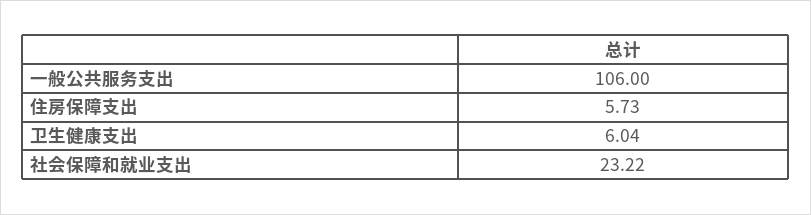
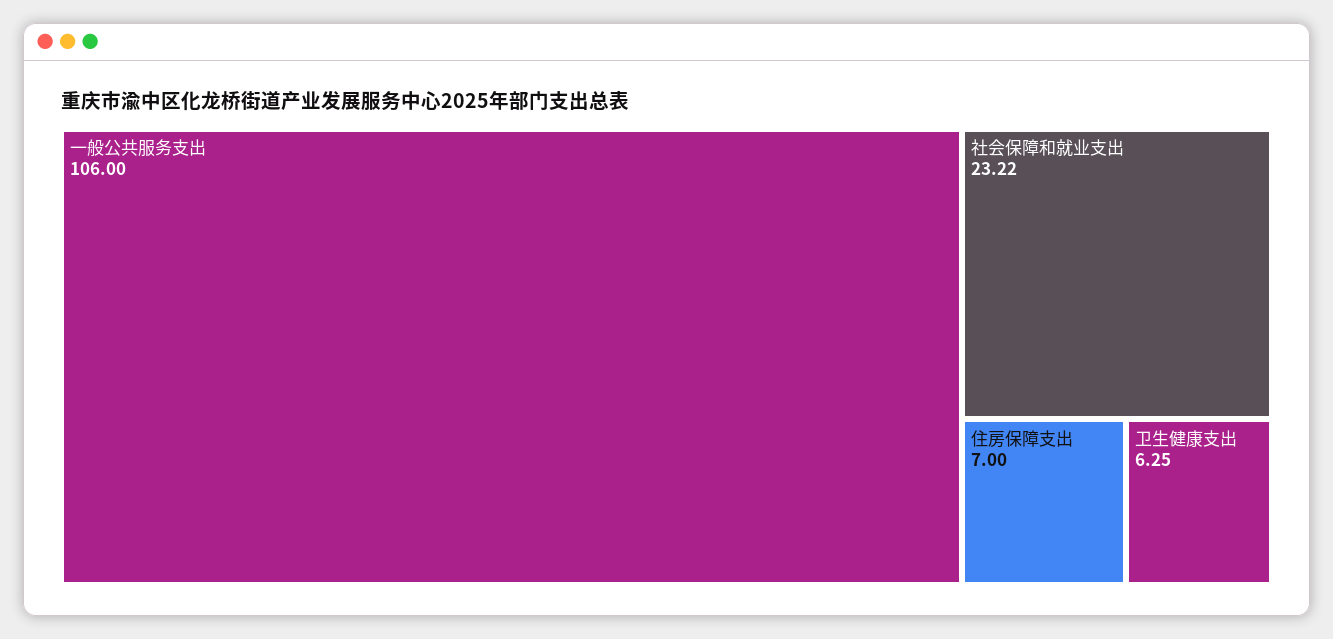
住房保障支出: 5.73 -> 7
卫生健康支出: 6.04 -> 6.25

